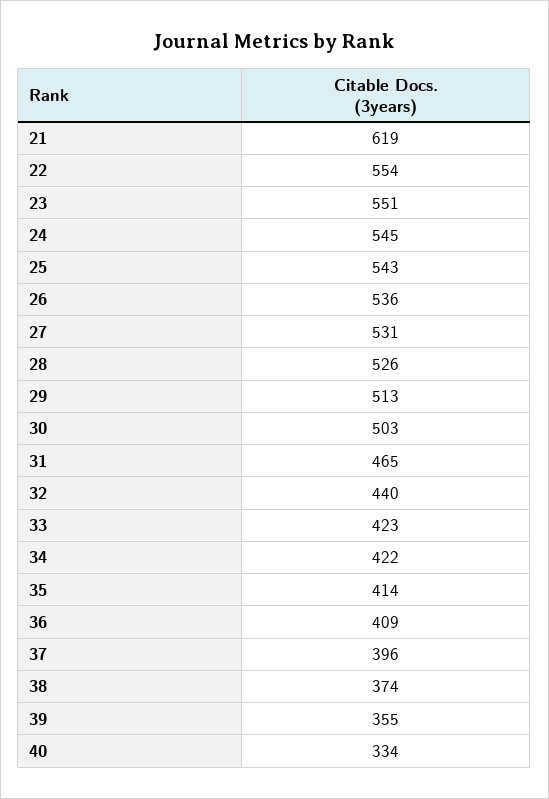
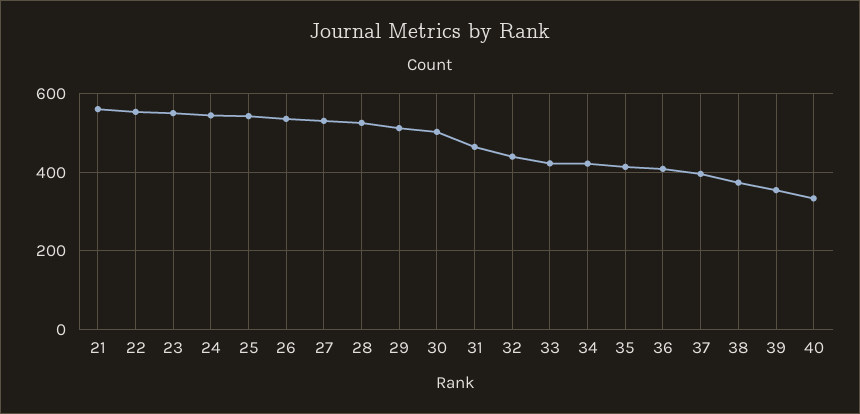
21: 619 -> 560

